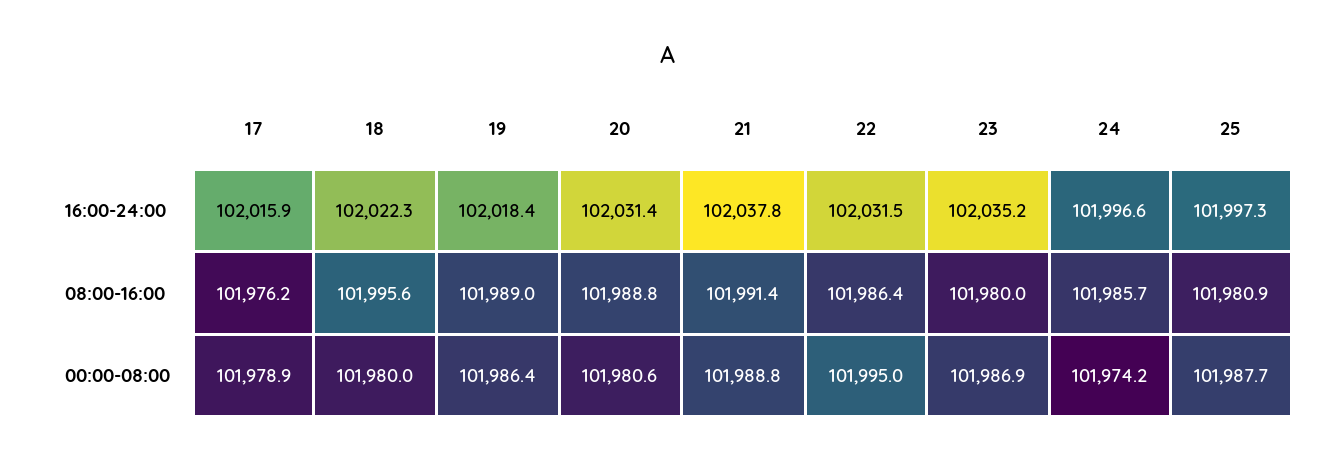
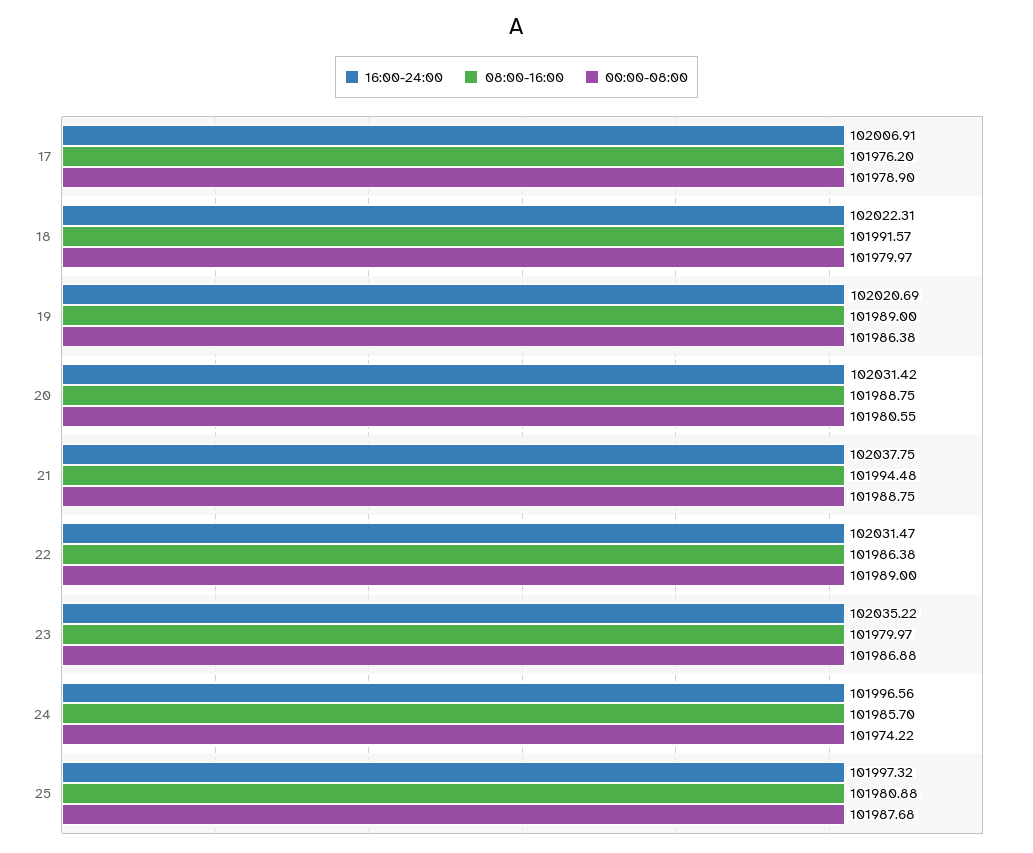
16:00-24:00, 17: 102015.9 -> 102006.91
16:00-24:00, 19: 102018.4 -> 102020.69
08:00-16:00, 18: 101995.6 -> 101991.57
08:00-16:00, 21: 101991.4 -> 101994.48
00:00-08:00, 22: 101995 -> 101989

